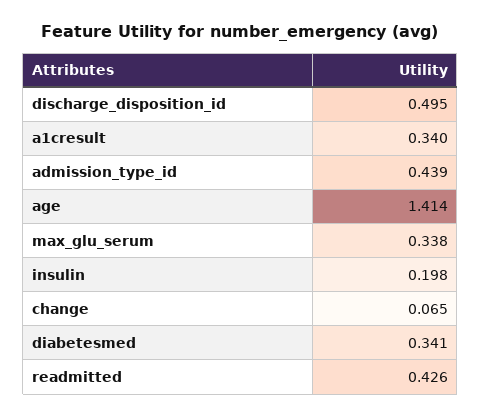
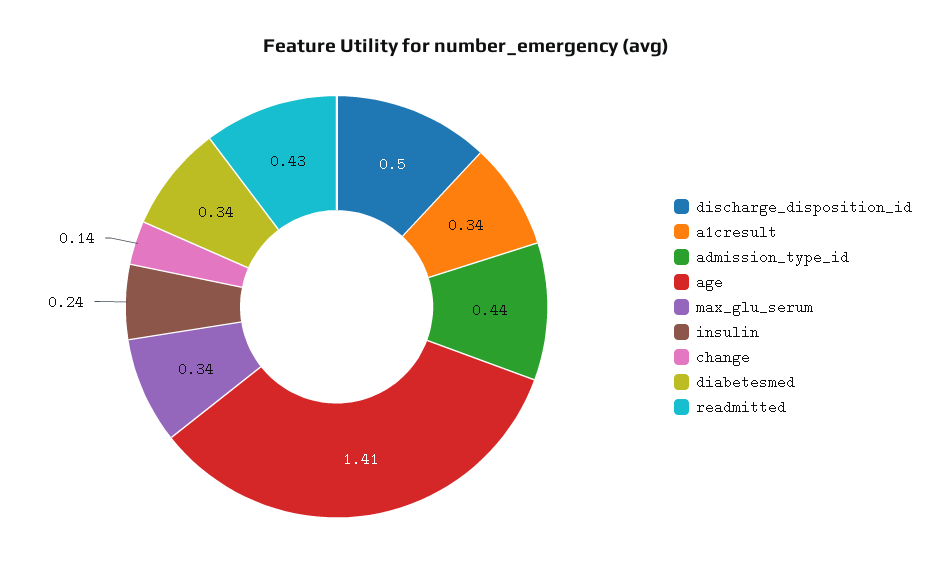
insulin: 0.198 -> 0.24
change: 0.065 -> 0.14

